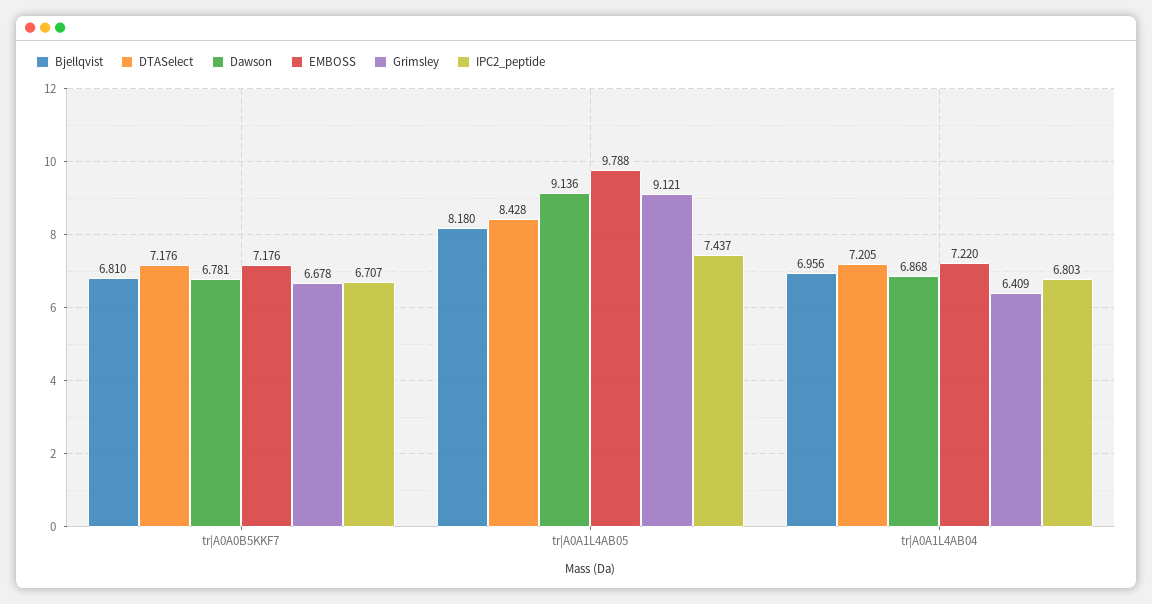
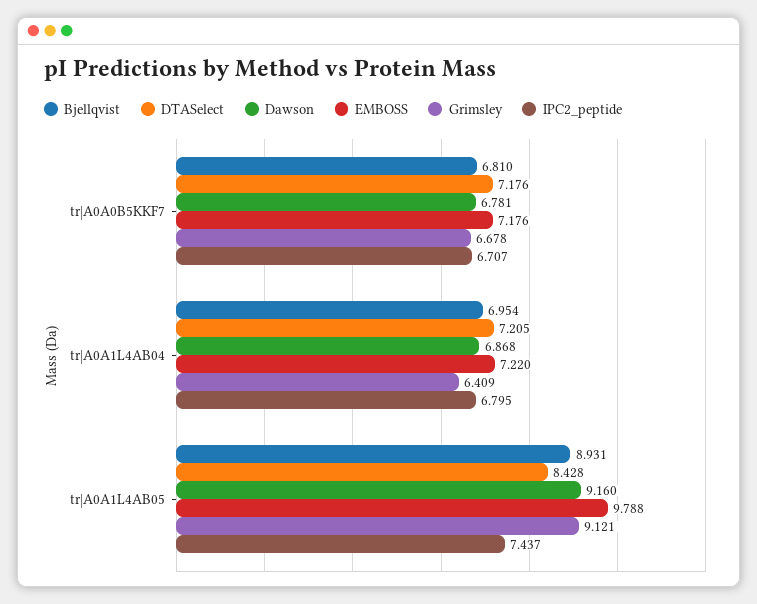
Bjellqvist, tr|A0A1L4AB05: 8.18 -> 8.931
Dawson, tr|A0A1L4AB05: 9.136 -> 9.16
Bjellqvist, tr|A0A1L4AB04: 6.956 -> 6.954
IPC2_peptide, tr|A0A1L4AB04: 6.803 -> 6.795

